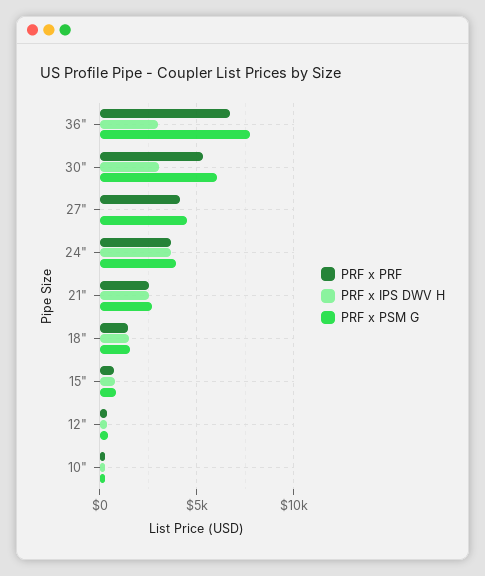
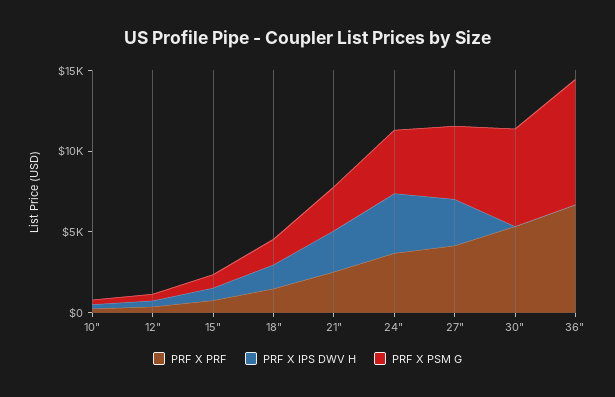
PRF x IPS DWV H, 36": 3000 -> 0
PRF x IPS DWV H, 30": 3000 -> 0
PRF x IPS DWV H, 27": 0 -> 3000

